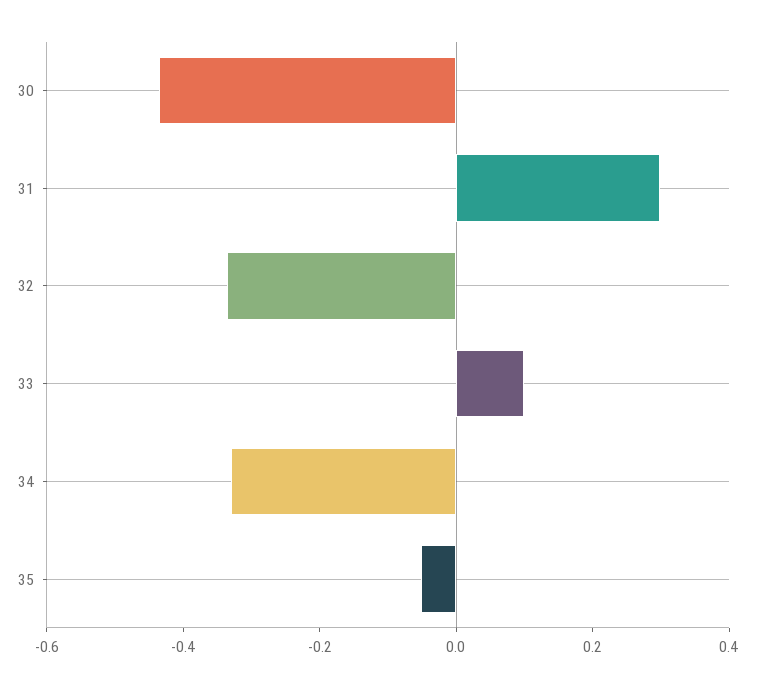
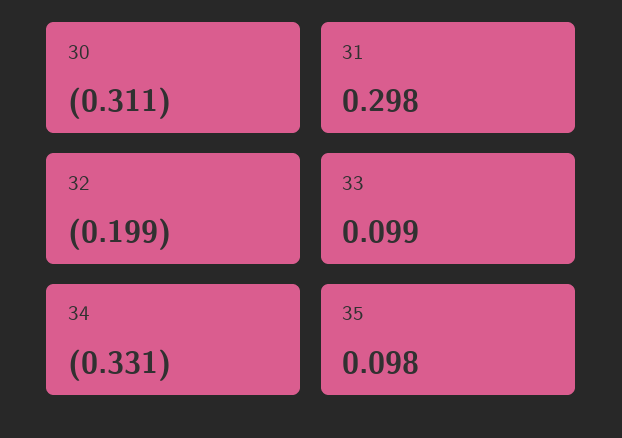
30: -0.45 -> -0.311
32: -0.35 -> -0.199
35: -0.05 -> 0.098

